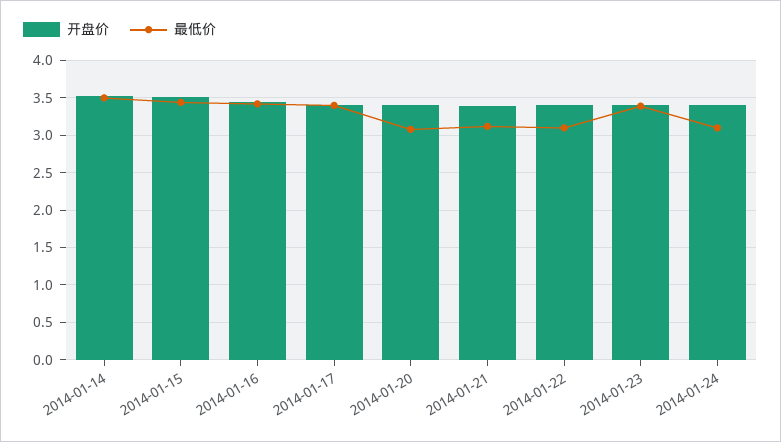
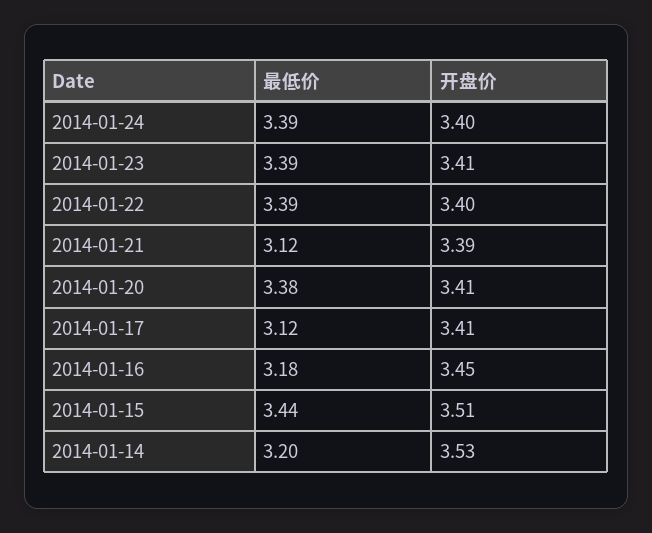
最低价, 2014-01-14: 3.5 -> 3.2
最低价, 2014-01-16: 3.4 -> 3.18
最低价, 2014-01-17: 3.4 -> 3.12
最低价, 2014-01-20: 3.1 -> 3.38
最低价, 2014-01-22: 3.1 -> 3.39
最低价, 2014-01-24: 3.1 -> 3.39

